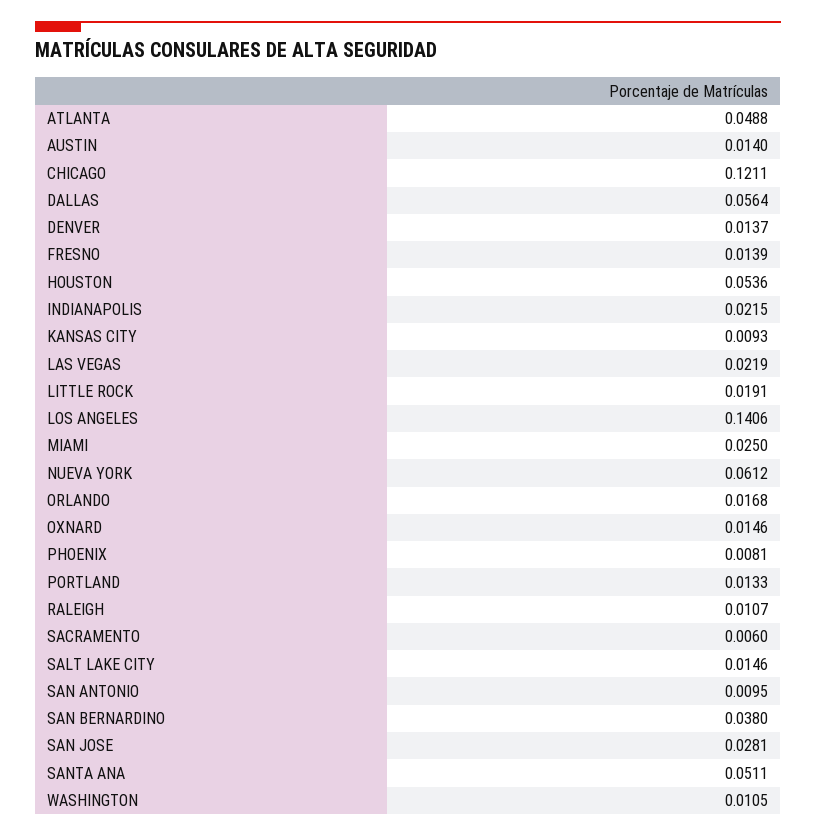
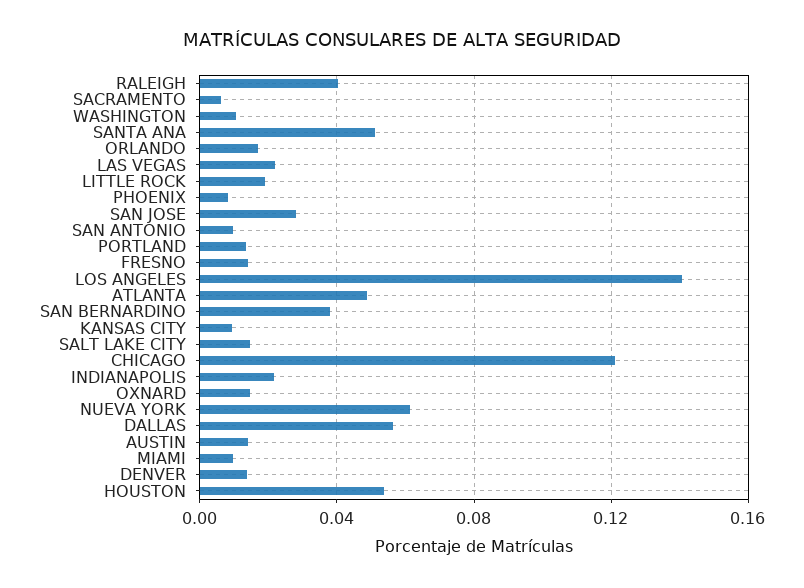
MIAMI: 0.025 -> 0.01
RALEIGH: 0.0107 -> 0.04

